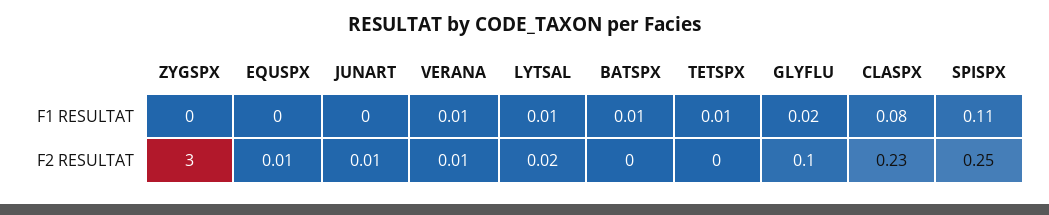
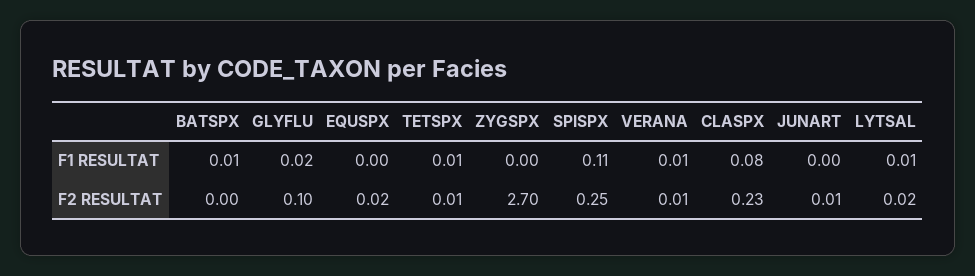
ZYGSPX, F2 RESULTAT: 3 -> 2.7
EQUSPX, F2 RESULTAT: 0.01 -> 0.02
TETSPX, F2 RESULTAT: 0 -> 0.01

